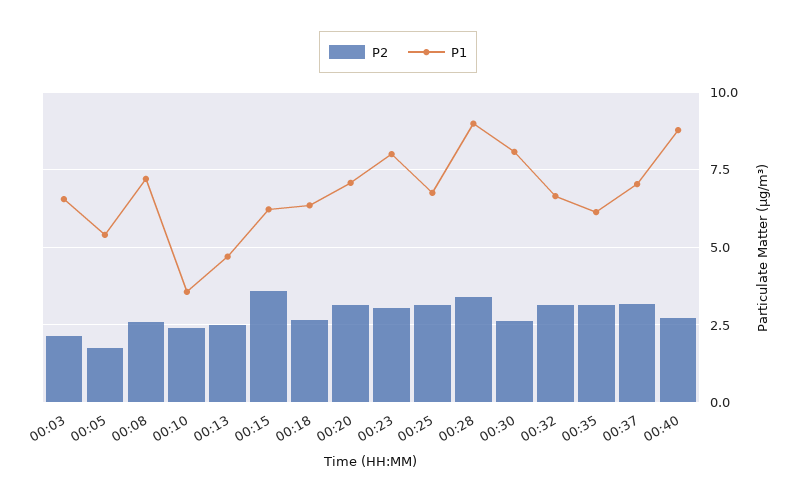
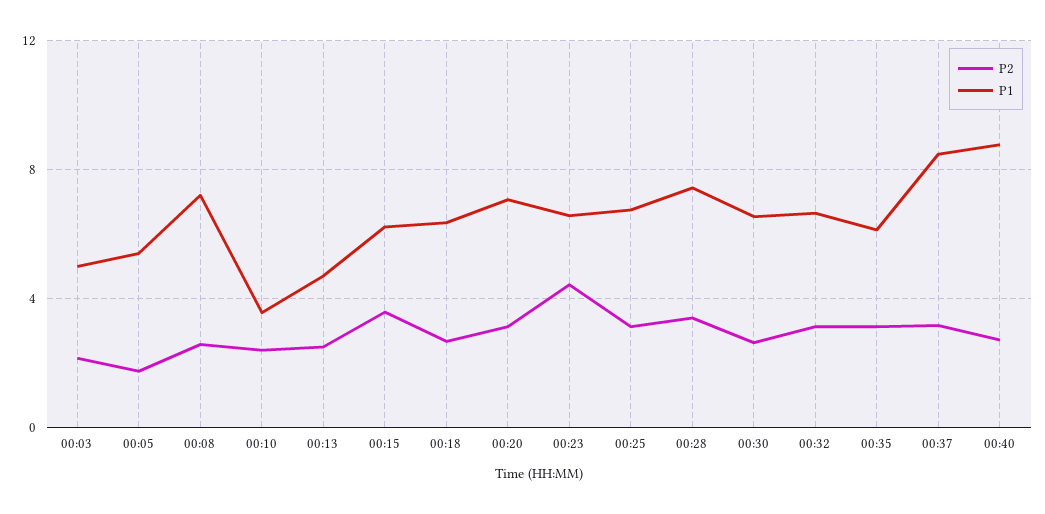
P1, 00:03: 6.5 -> 5
P2, 00:23: 3 -> 4.5
P1, 00:23: 8 -> 6.5
P1, 00:28: 9 -> 7.5
P1, 00:30: 8 -> 6.5
P1, 00:37: 7 -> 8.5

